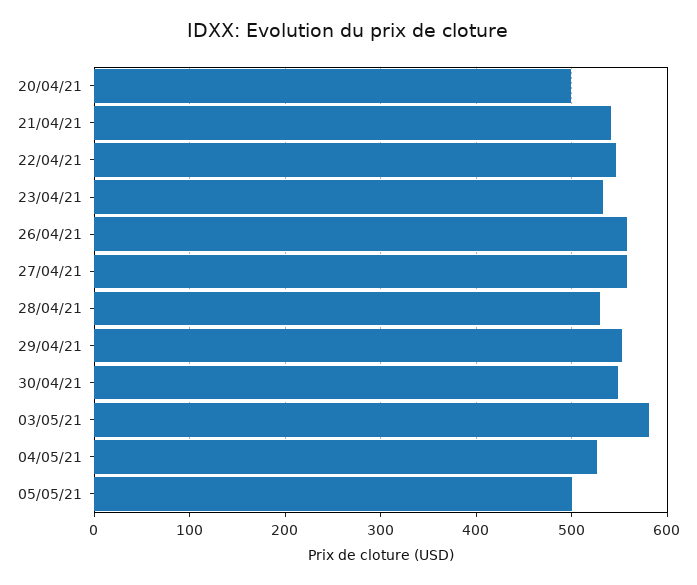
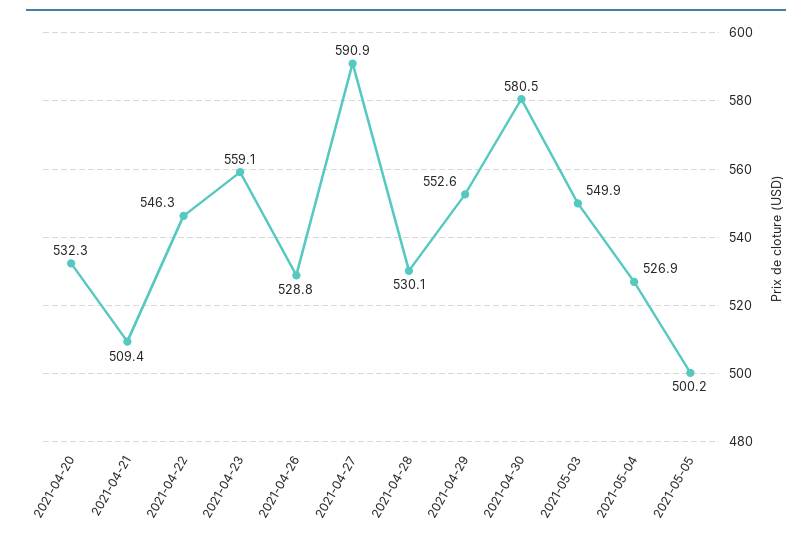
20/04/21: 500 -> 532.3
21/04/21: 540 -> 509.4
23/04/21: 530 -> 559.1
26/04/21: 560 -> 528.8
27/04/21: 560 -> 590.9
30/04/21: 550 -> 580.5
03/05/21: 580 -> 549.9

